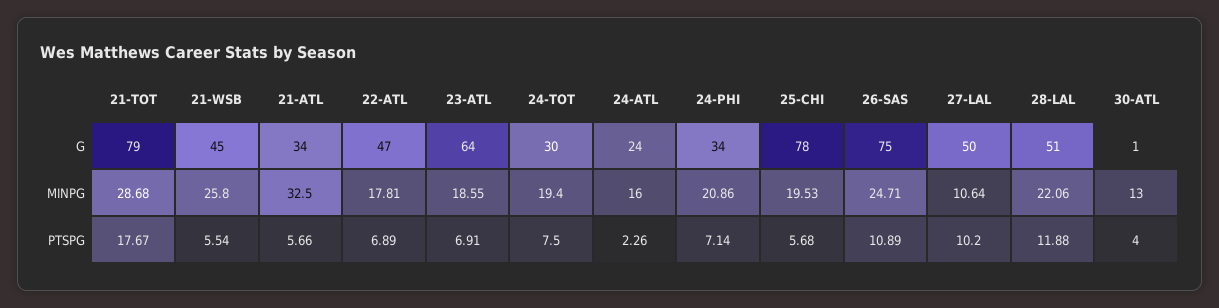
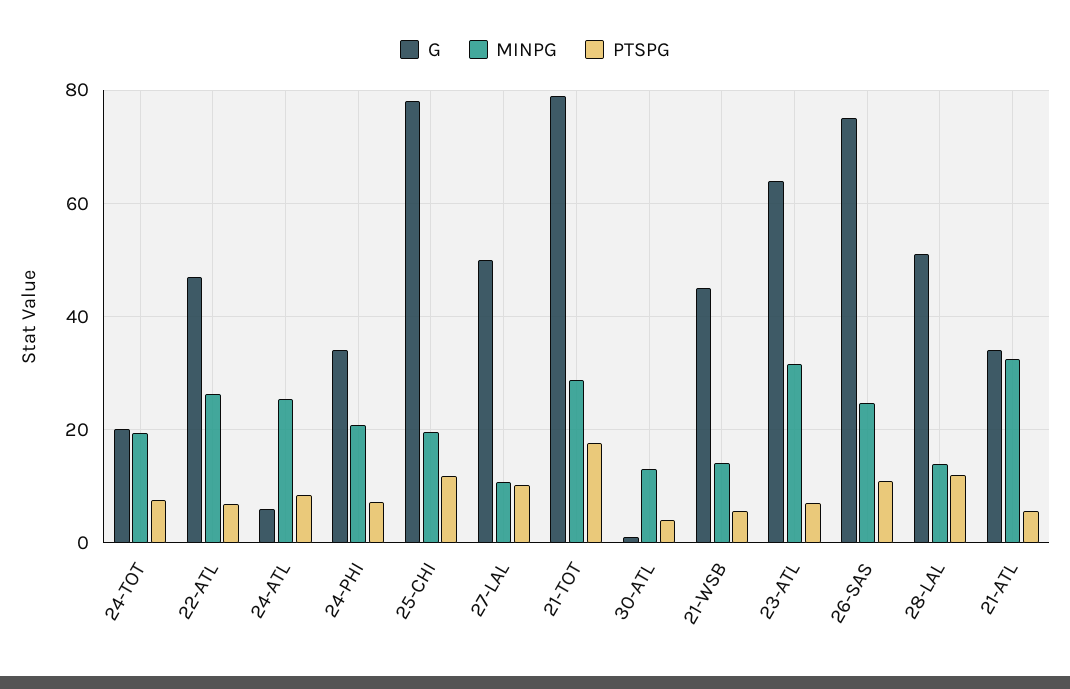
G, 24-TOT: 30 -> 20
G, 24-ATL: 24 -> 6
MINPG, 21-WSB: 25.8 -> 14
MINPG, 22-ATL: 17.81 -> 26
MINPG, 23-ATL: 18.55 -> 32
MINPG, 24-ATL: 16 -> 26
MINPG, 28-LAL: 22.06 -> 14
PTSPG, 24-ATL: 2.26 -> 8
PTSPG, 25-CHI: 5.68 -> 12

